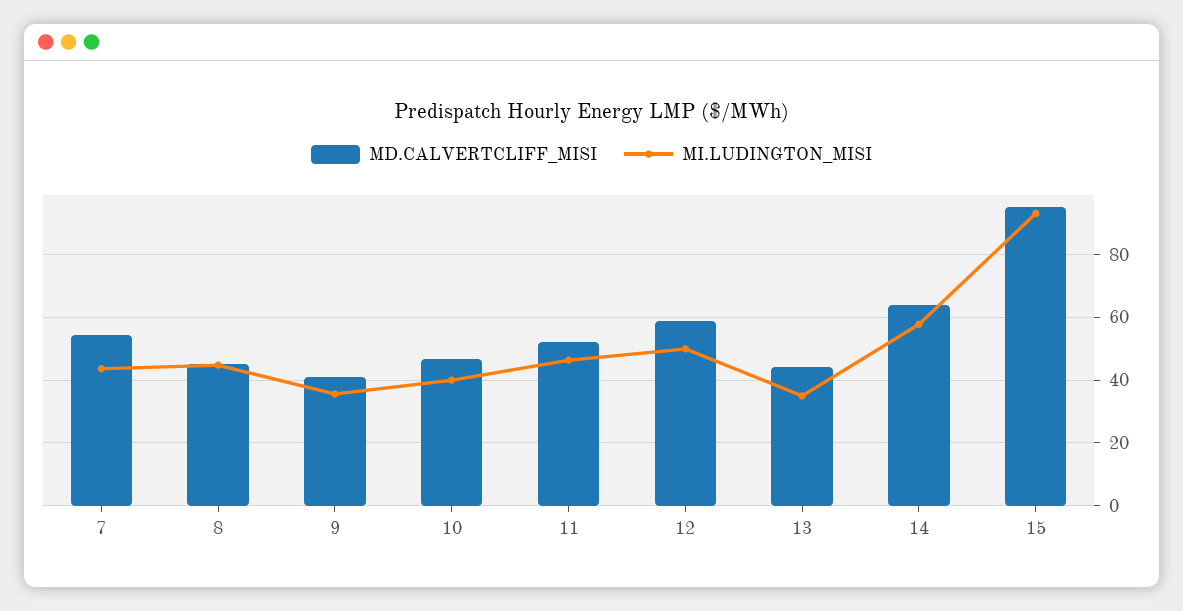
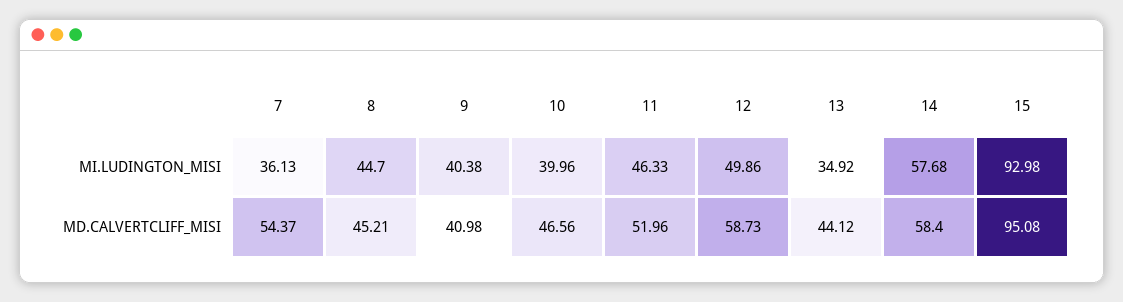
MI.LUDINGTON_MISI, 7: 44 -> 36.13
MI.LUDINGTON_MISI, 9: 36 -> 40.38
MD.CALVERTCLIFF_MISI, 14: 64 -> 58.4

